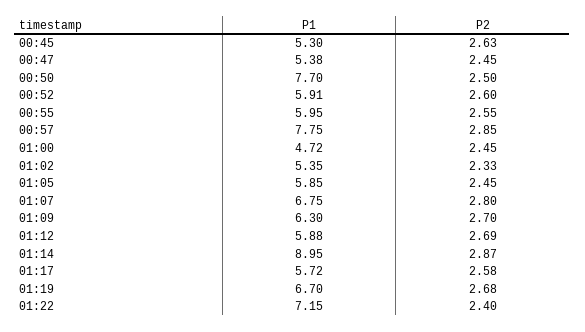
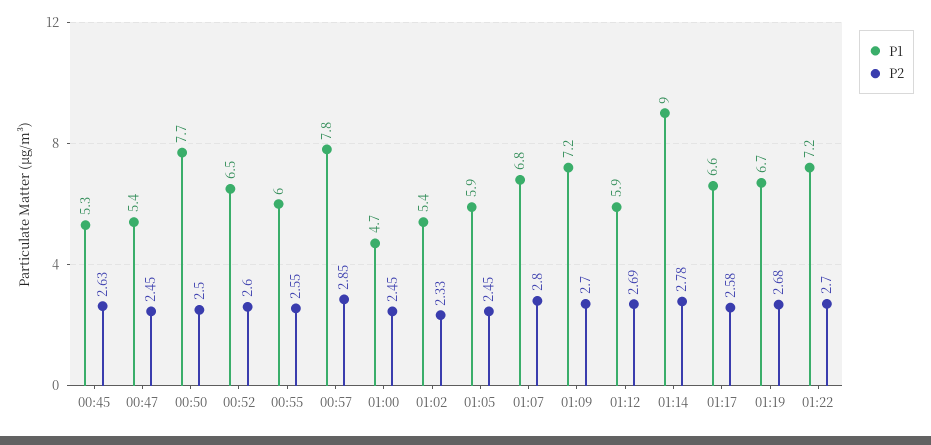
P1, 00:52: 5.91 -> 6.5
P1, 01:09: 6.3 -> 7.2
P2, 01:14: 2.87 -> 2.78
P1, 01:17: 5.72 -> 6.6
P2, 01:22: 2.4 -> 2.7

